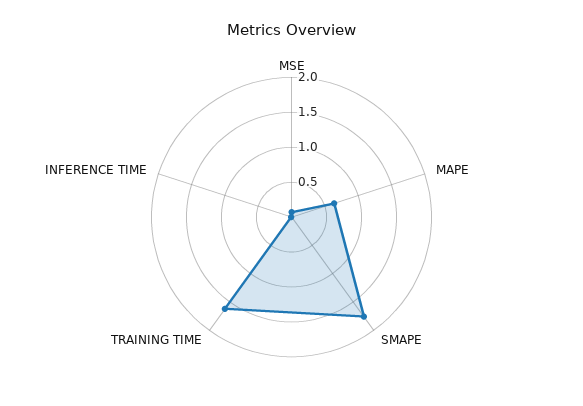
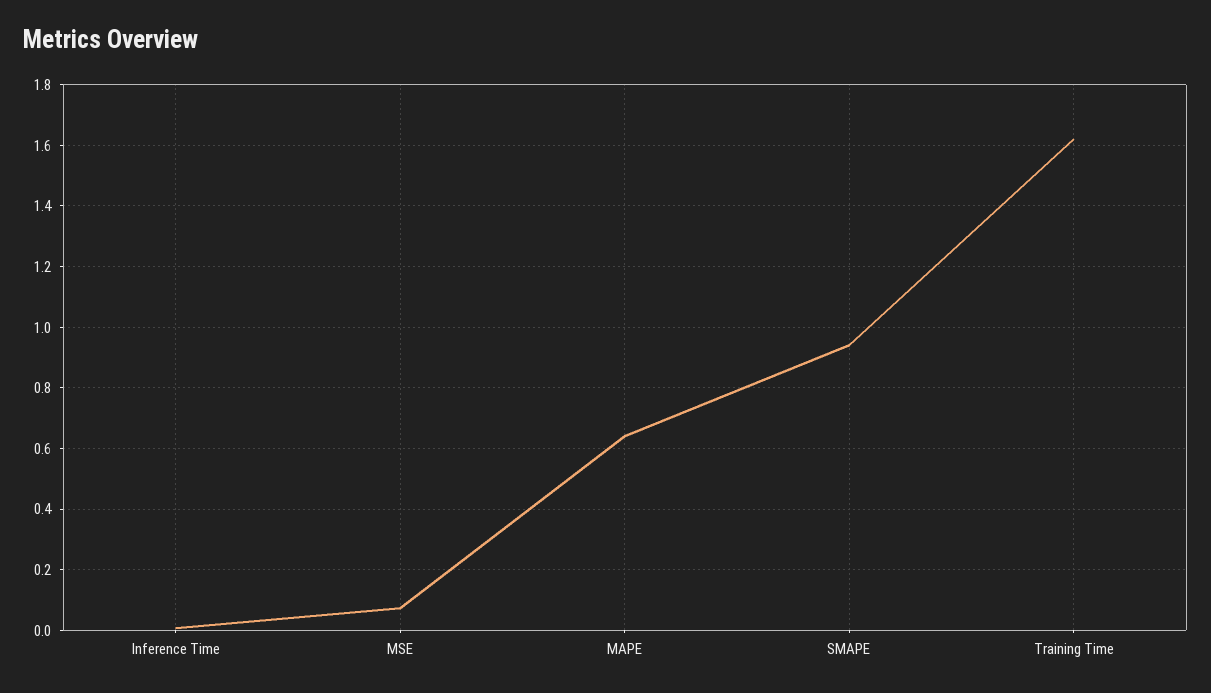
SMAPE: 1.75 -> 0.94

